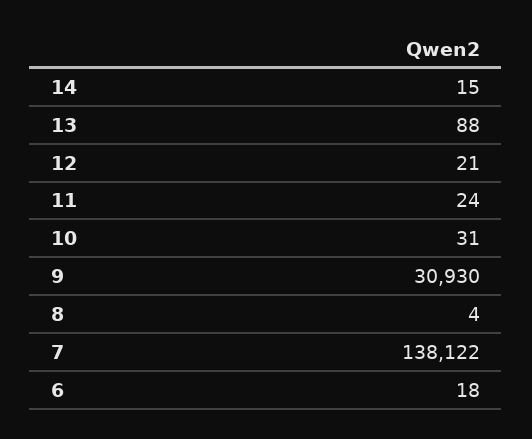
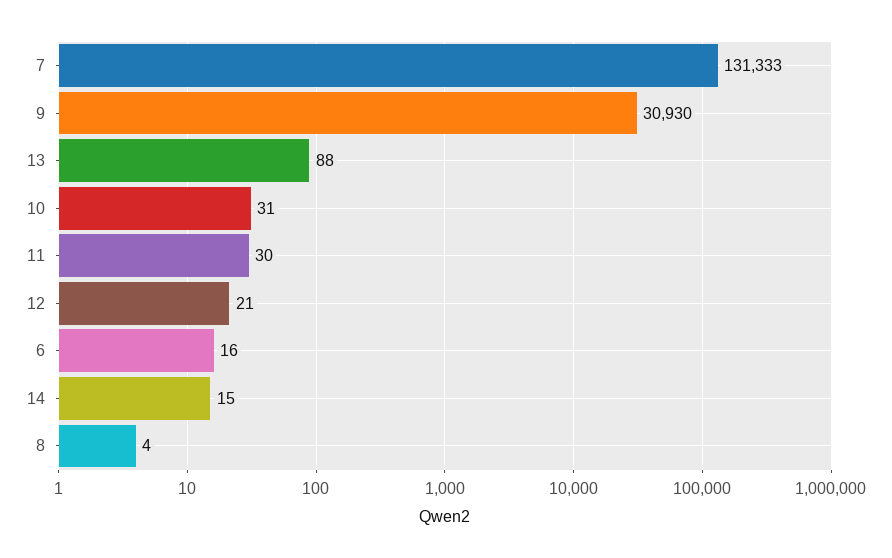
11: 24 -> 30
7: 138122 -> 131333
6: 18 -> 16

